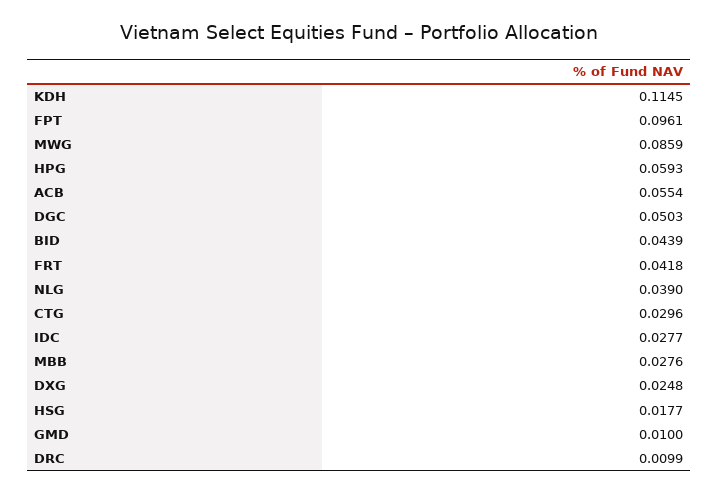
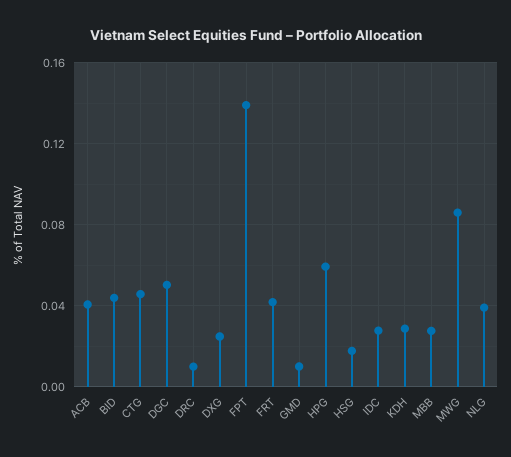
KDH: 0.1145 -> 0.03
FPT: 0.0961 -> 0.14
ACB: 0.0554 -> 0.04
CTG: 0.0296 -> 0.045

